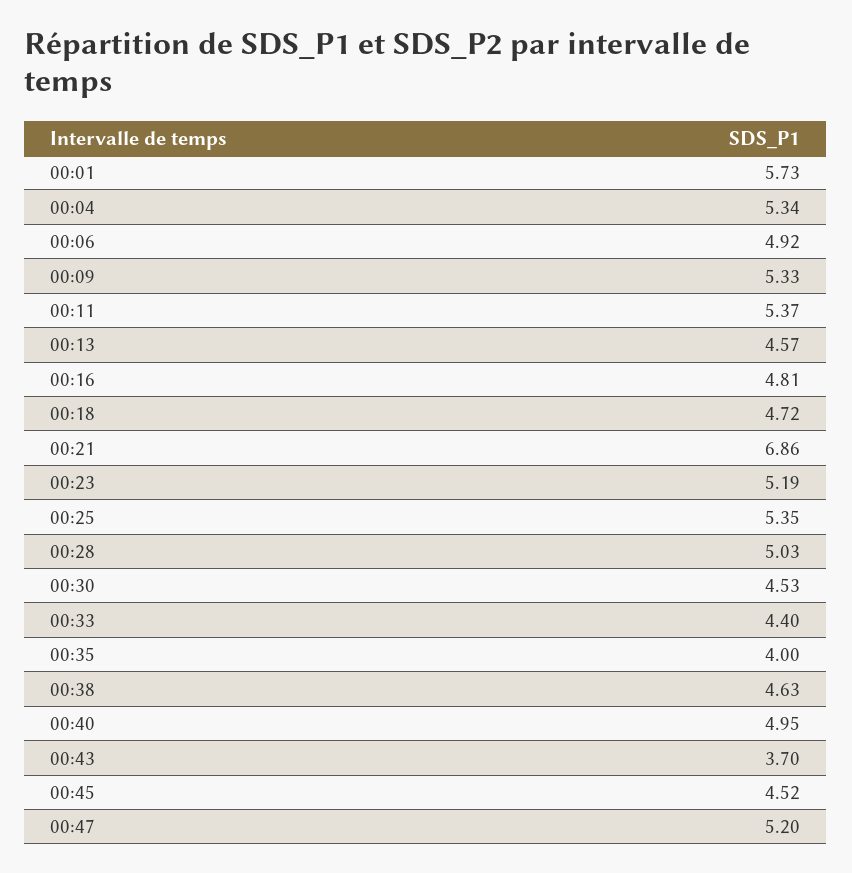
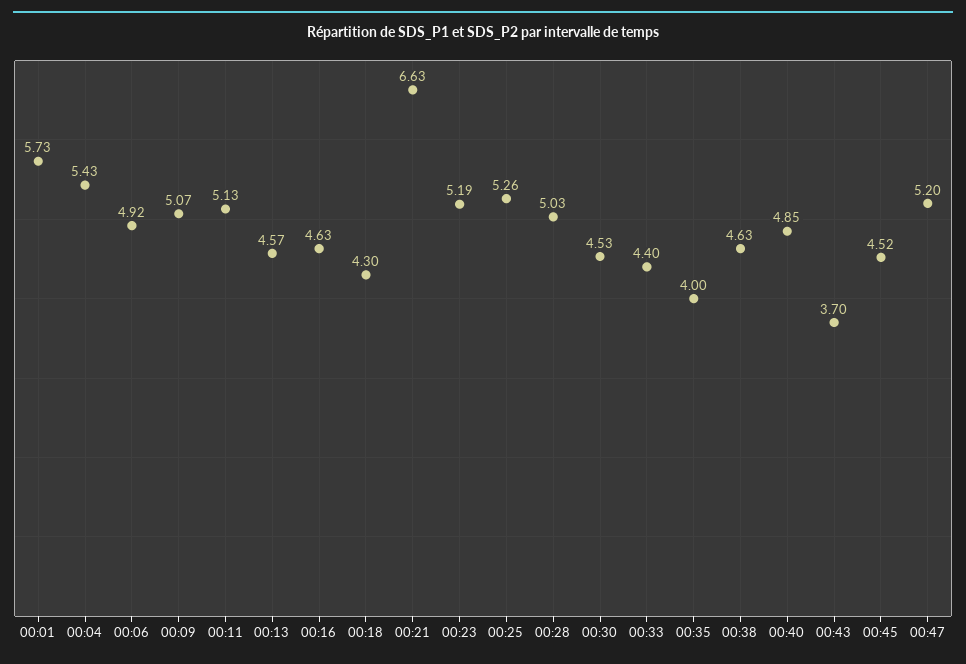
00:04: 5.34 -> 5.43
00:09: 5.33 -> 5.07
00:11: 5.37 -> 5.13
00:16: 4.81 -> 4.63
00:18: 4.72 -> 4.3
00:21: 6.86 -> 6.63
00:25: 5.35 -> 5.26
00:40: 4.95 -> 4.85

